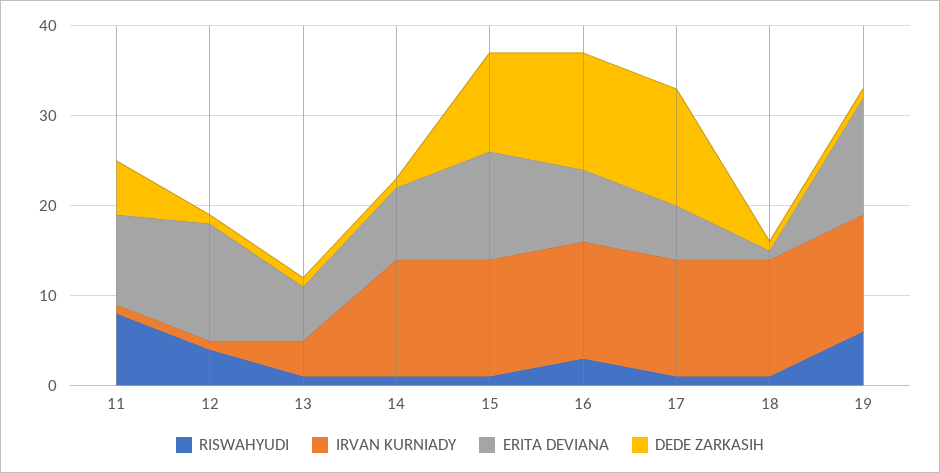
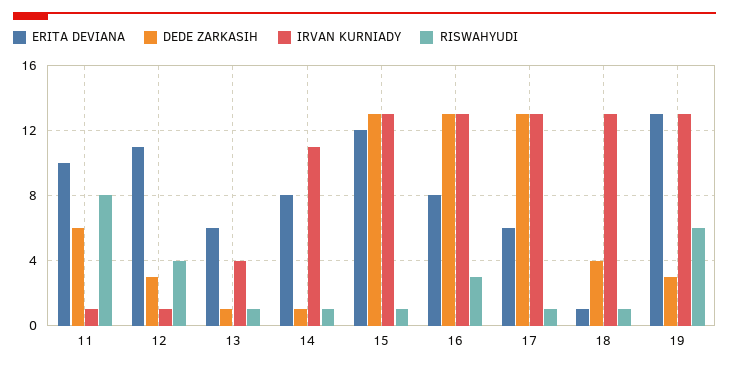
ERITA DEVIANA, 12: 13 -> 11
DEDE ZARKASIH, 12: 1 -> 3
IRVAN KURNIADY, 14: 13 -> 11
DEDE ZARKASIH, 15: 11 -> 13
DEDE ZARKASIH, 18: 1 -> 4
DEDE ZARKASIH, 19: 1 -> 3

